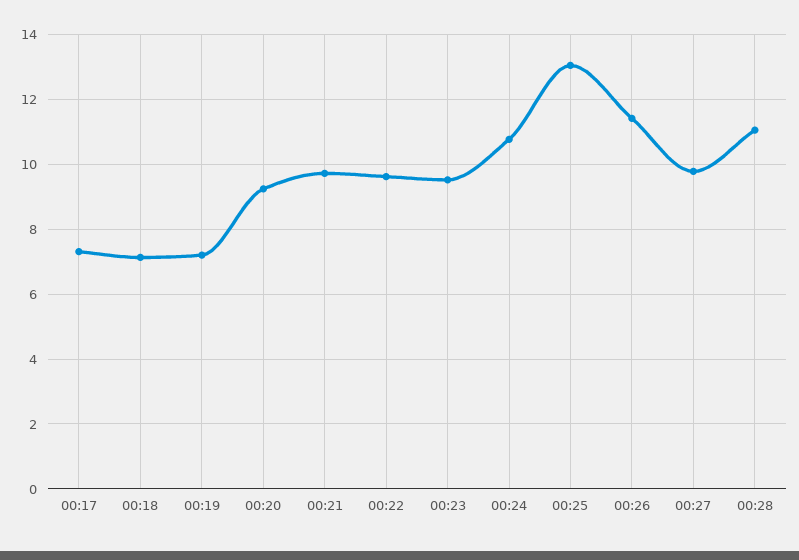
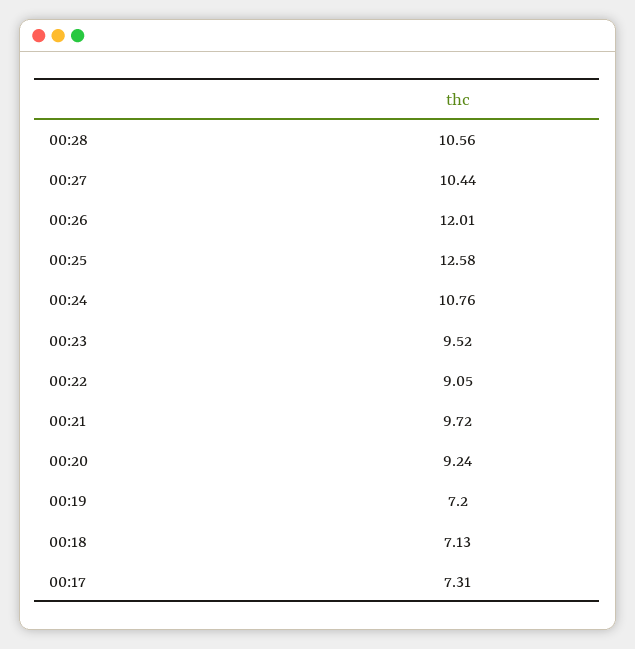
00:22: 9.6 -> 9.05
00:25: 13 -> 12.58
00:26: 11.4 -> 12.01
00:27: 9.8 -> 10.44
00:28: 11 -> 10.56

